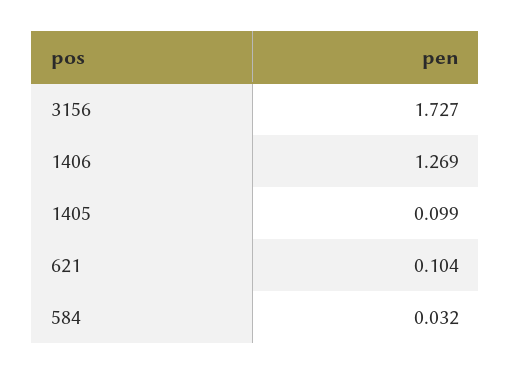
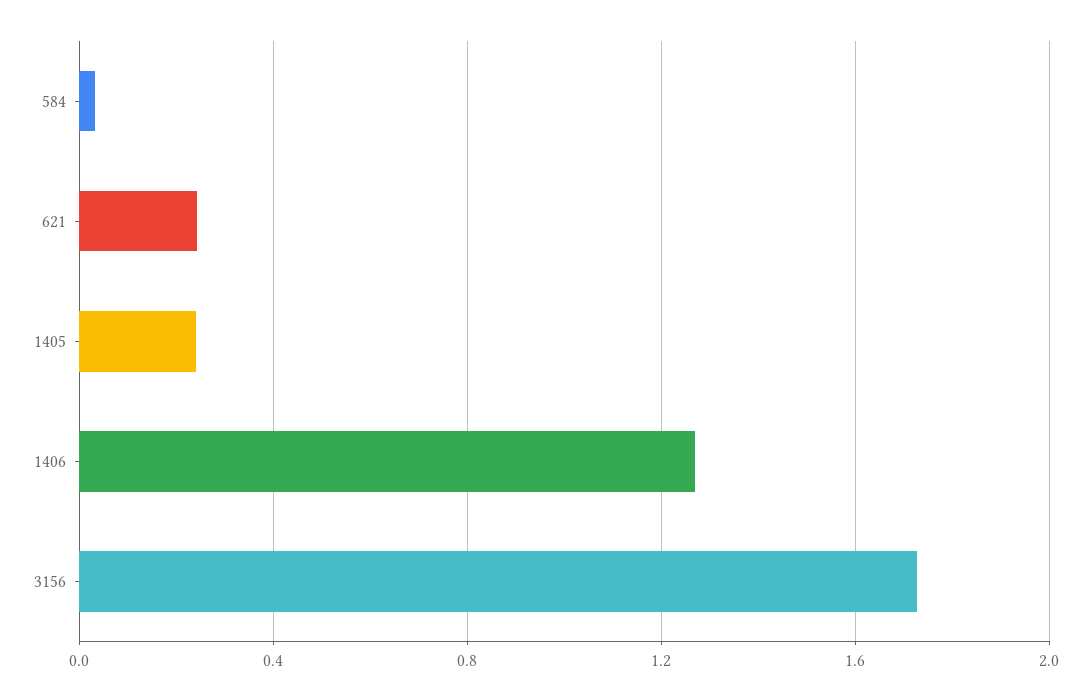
1405: 0.099 -> 0.25
621: 0.104 -> 0.25

